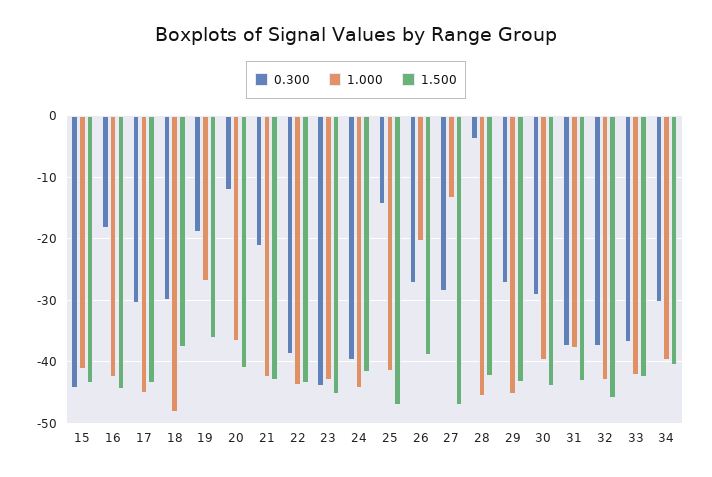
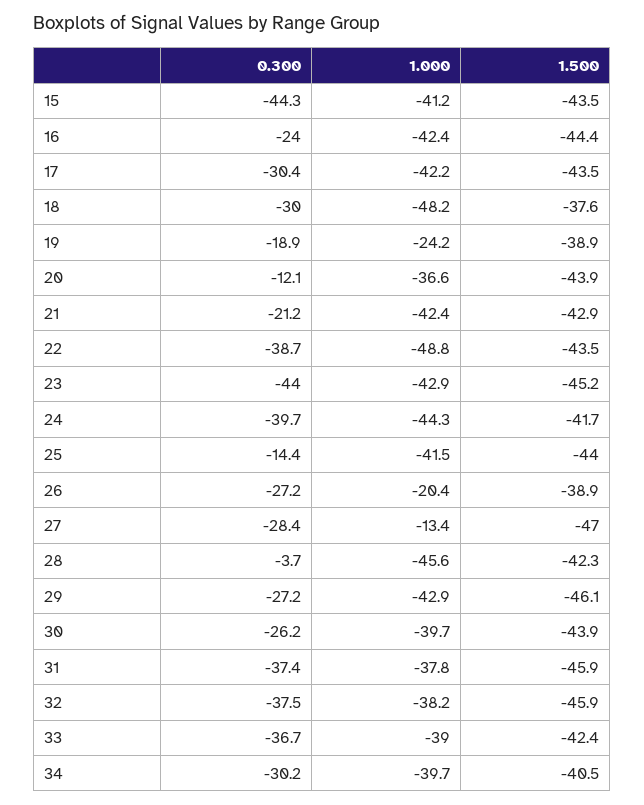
0.300, 16: -18 -> -24
1.000, 17: -45 -> -42.2
1.000, 19: -27 -> -24.2
1.500, 19: -36 -> -38.9
1.500, 20: -41 -> -43.9
1.000, 22: -44 -> -48.8
1.500, 25: -47 -> -44
1.000, 29: -45 -> -42.9
1.500, 29: -43 -> -46.1
0.300, 30: -29 -> -26.2
1.500, 31: -43 -> -45.9
1.000, 32: -43 -> -38.2
1.000, 33: -42 -> -39

